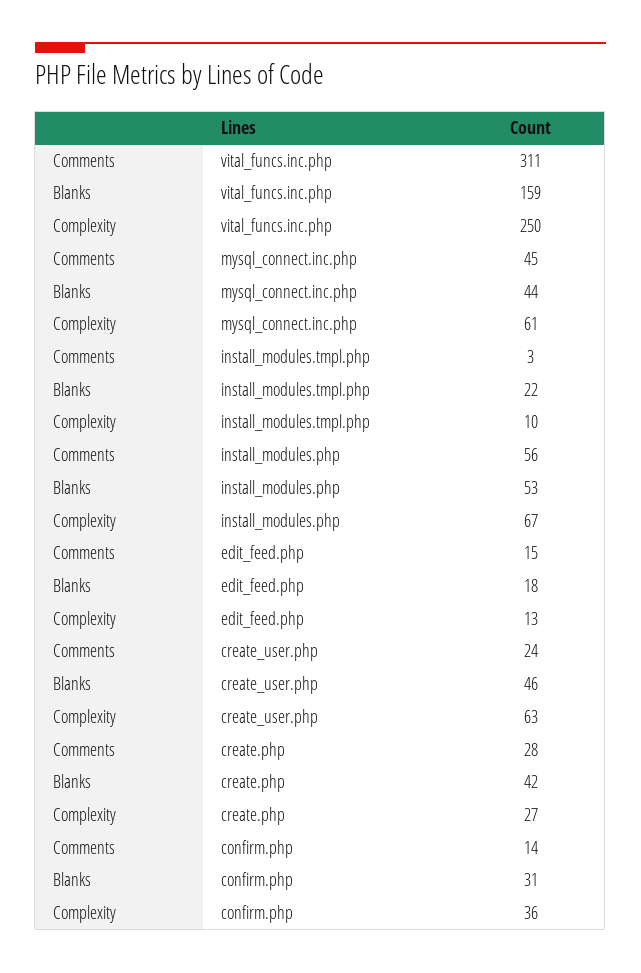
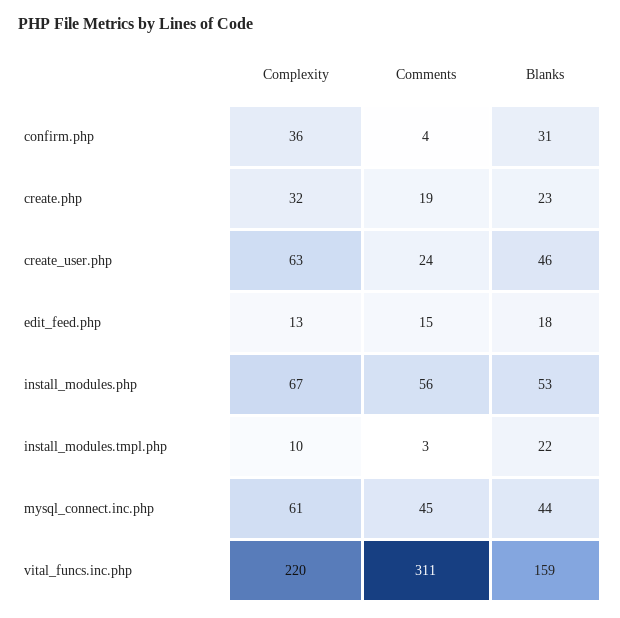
Complexity, vital_funcs.inc.php: 250 -> 220
Comments, create.php: 28 -> 19
Blanks, create.php: 42 -> 23
Complexity, create.php: 27 -> 32
Comments, confirm.php: 14 -> 4

